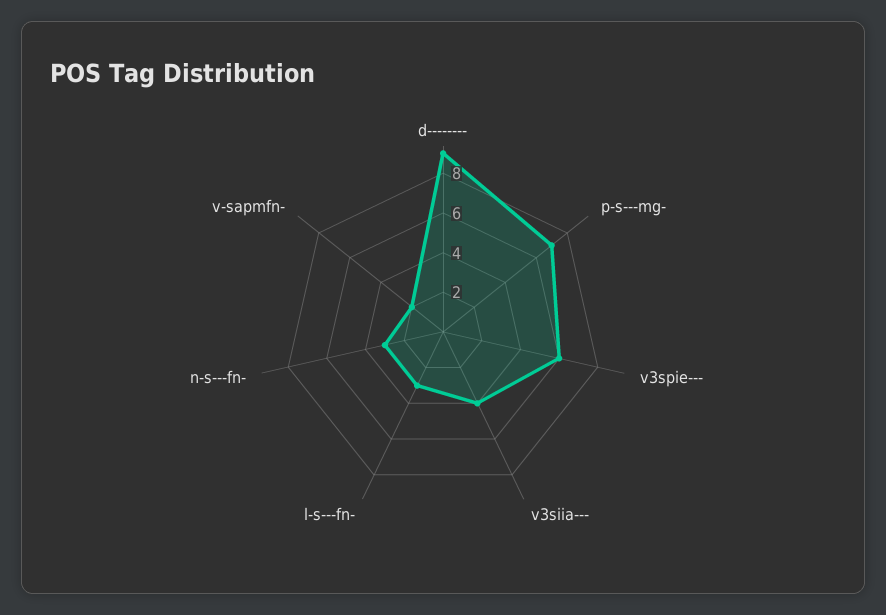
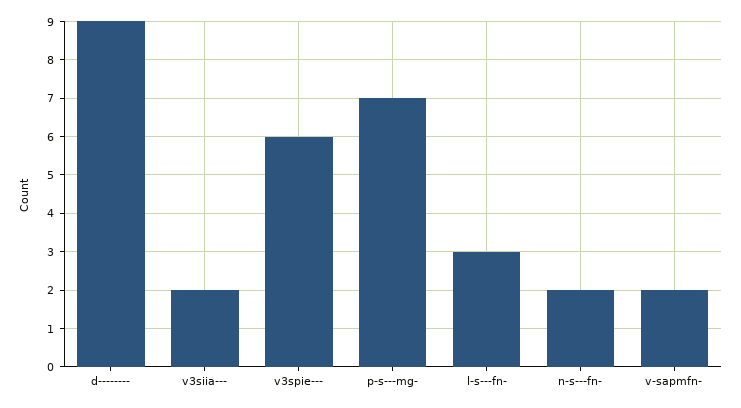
v3siia---: 4 -> 2
n-s---fn-: 3 -> 2

